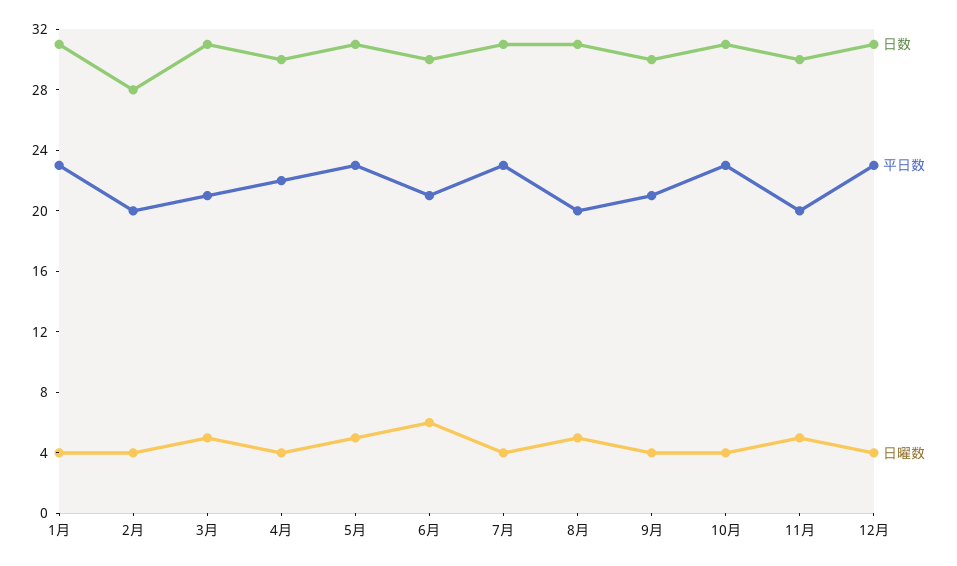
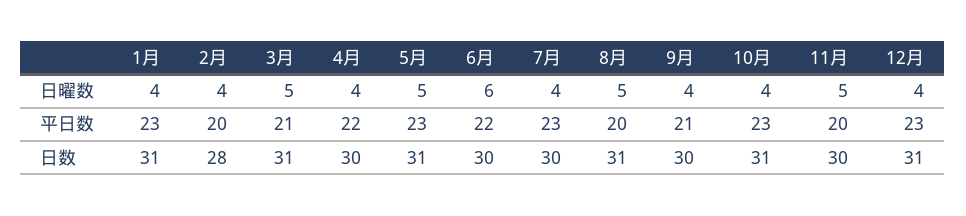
平日数, 6月: 21 -> 22
日数, 7月: 31 -> 30

